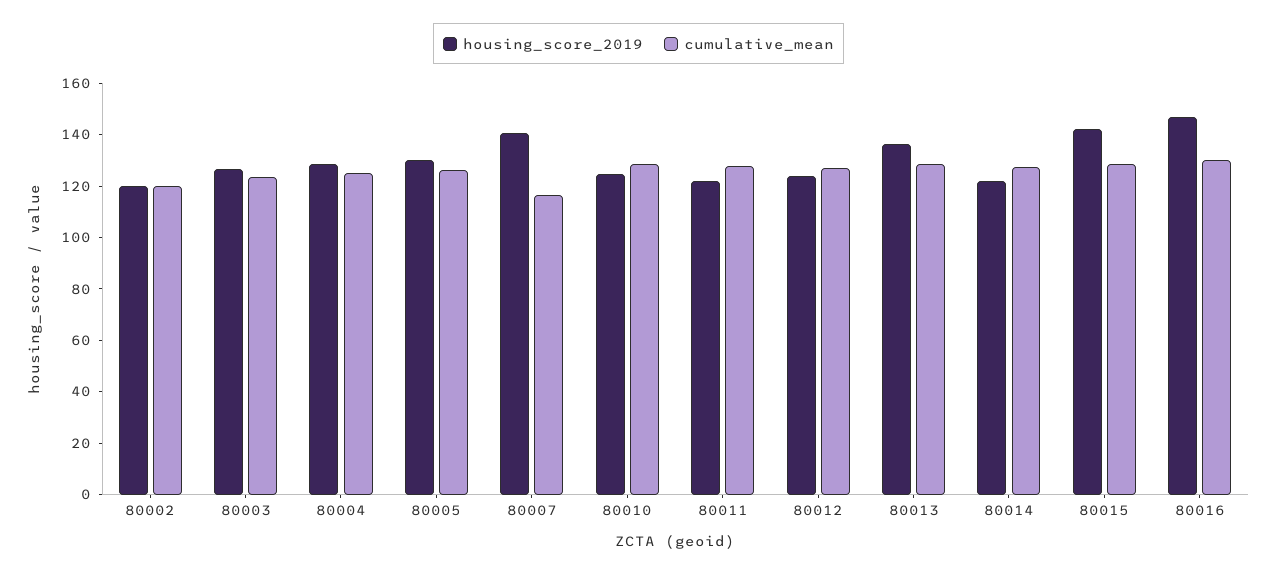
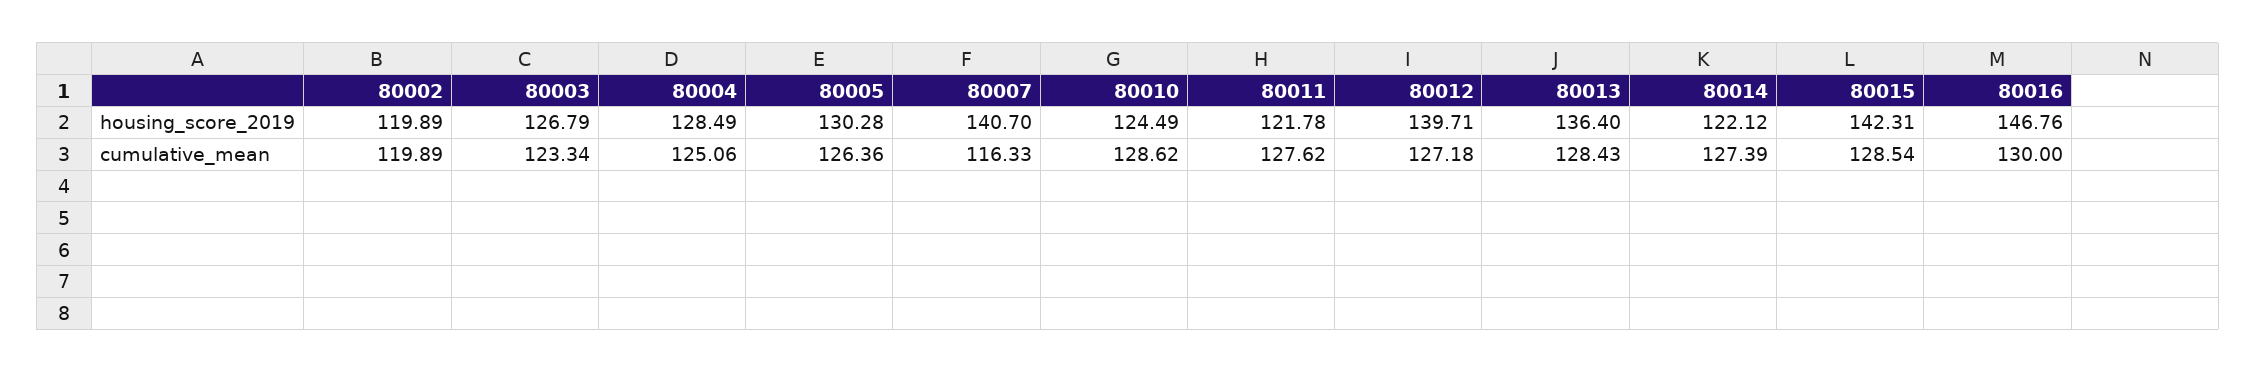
housing_score_2019, 80012: 125 -> 139.71

